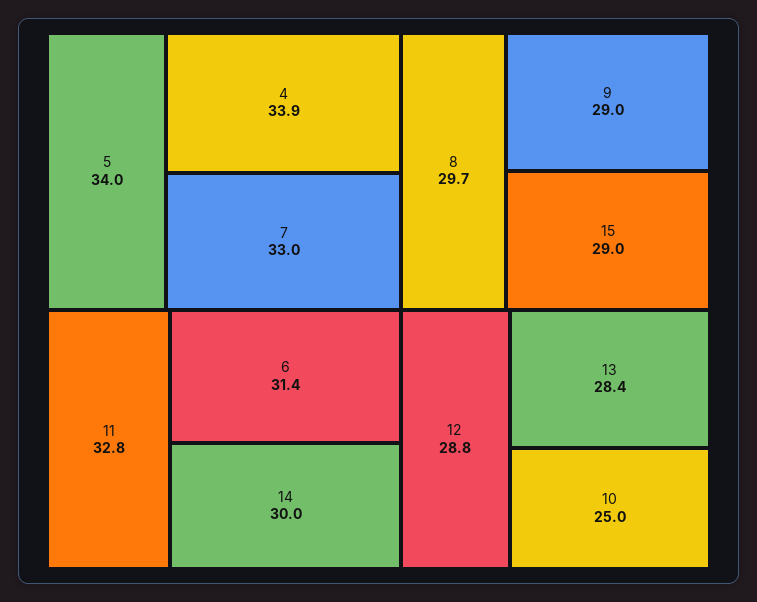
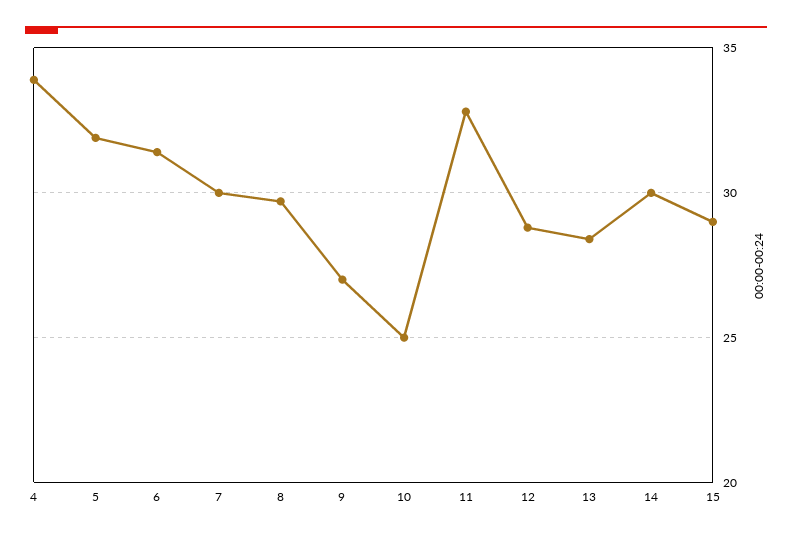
5: 34 -> 32
7: 33 -> 30
9: 29 -> 27

